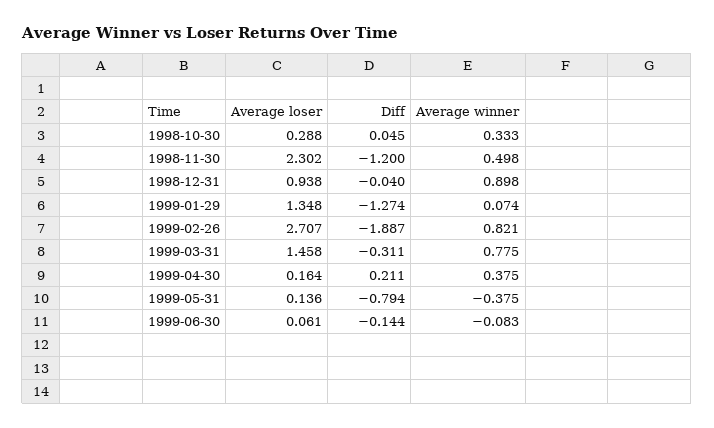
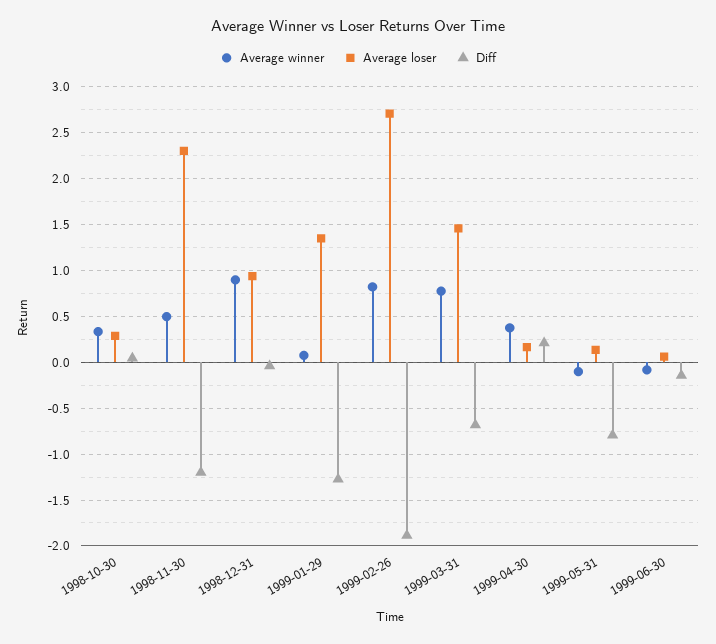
Diff, 1999-03-31: -0.311 -> -0.7
Average winner, 1999-05-31: -0.375 -> -0.1

